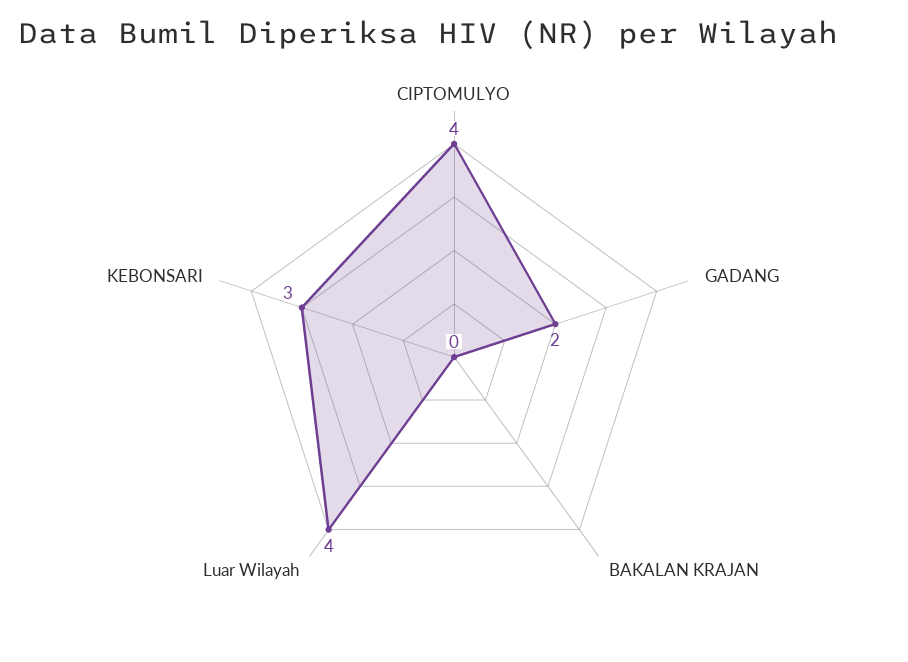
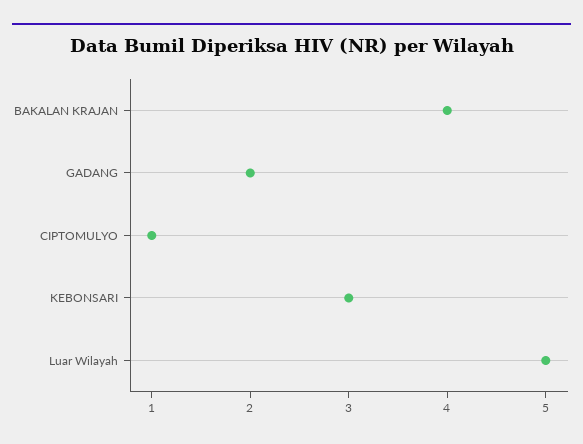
CIPTOMULYO: 4 -> 1
BAKALAN KRAJAN: 0 -> 4
Luar Wilayah: 4 -> 5

